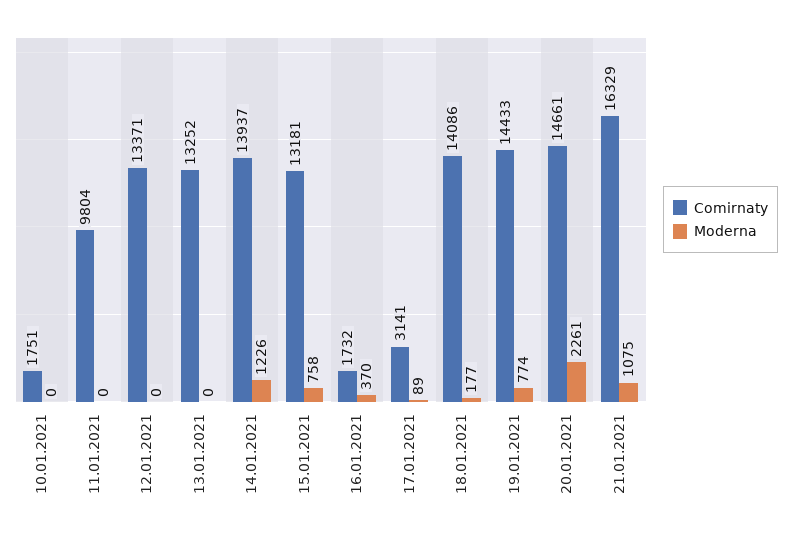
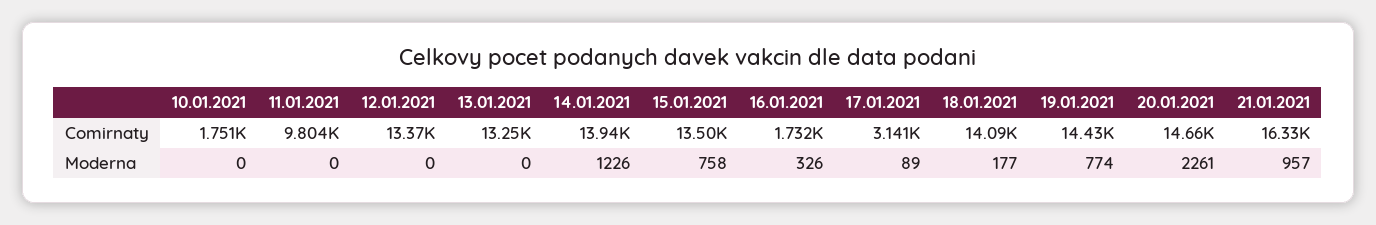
Comirnaty, 15.01.2021: 13181 -> 13500
Moderna, 16.01.2021: 370 -> 326
Moderna, 21.01.2021: 1075 -> 957

